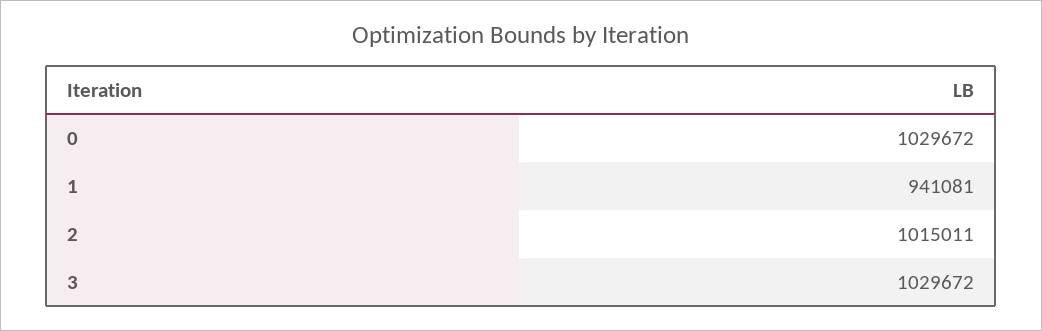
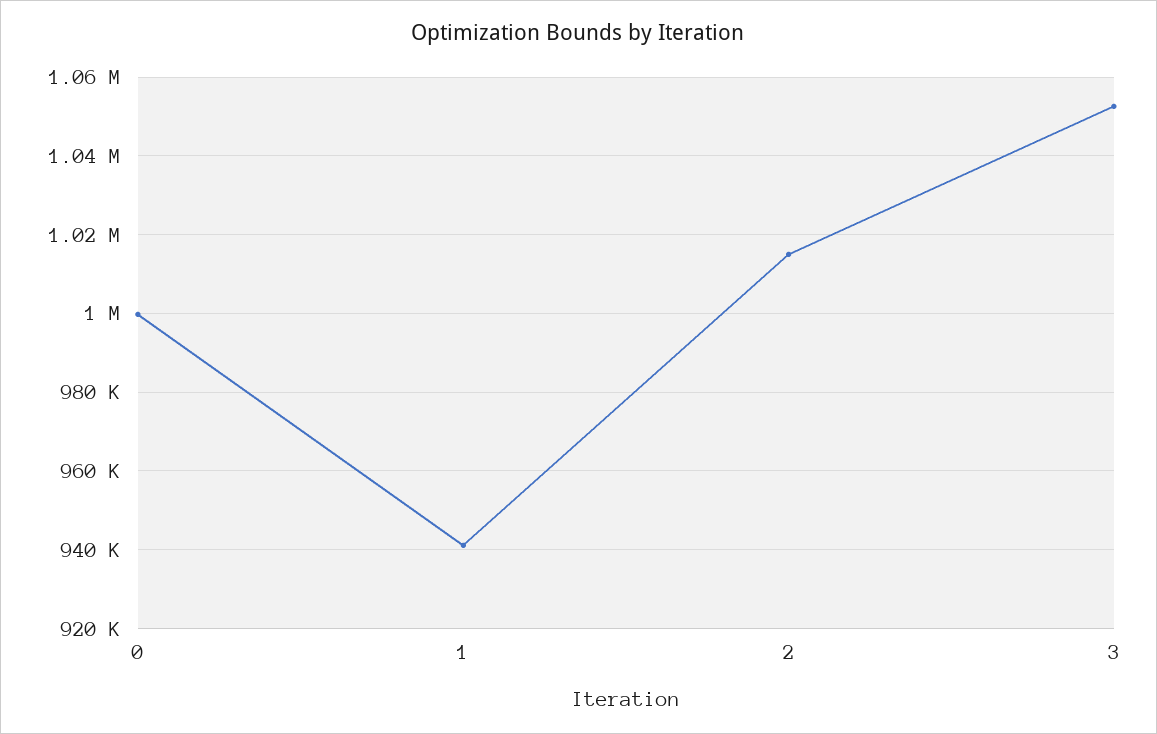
0: 1029672 -> 1000000
3: 1029672 -> 1052000

